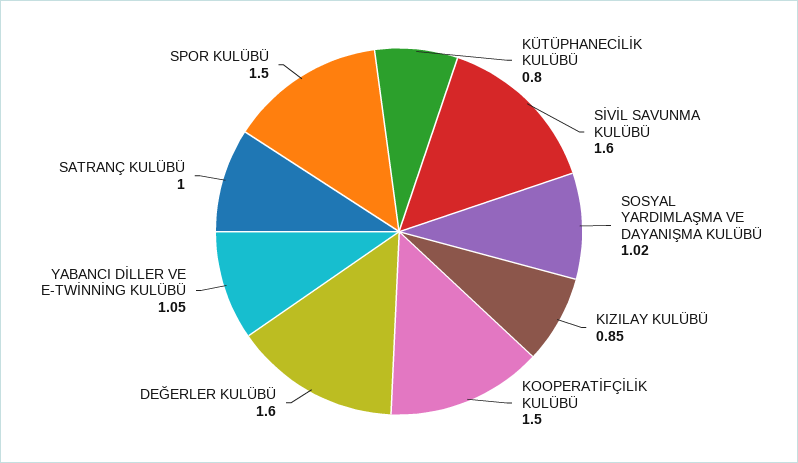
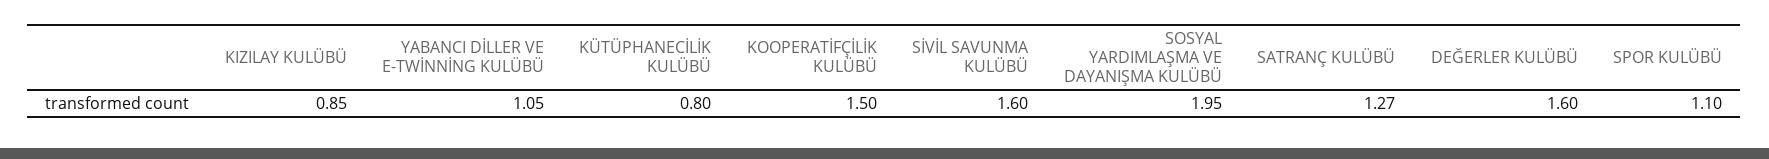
SOSYAL YARDIMLAŞMA VE DAYANIŞMA KULÜBÜ: 1.02 -> 1.95
SATRANÇ KULÜBÜ: 1 -> 1.27
SPOR KULÜBÜ: 1.5 -> 1.1

